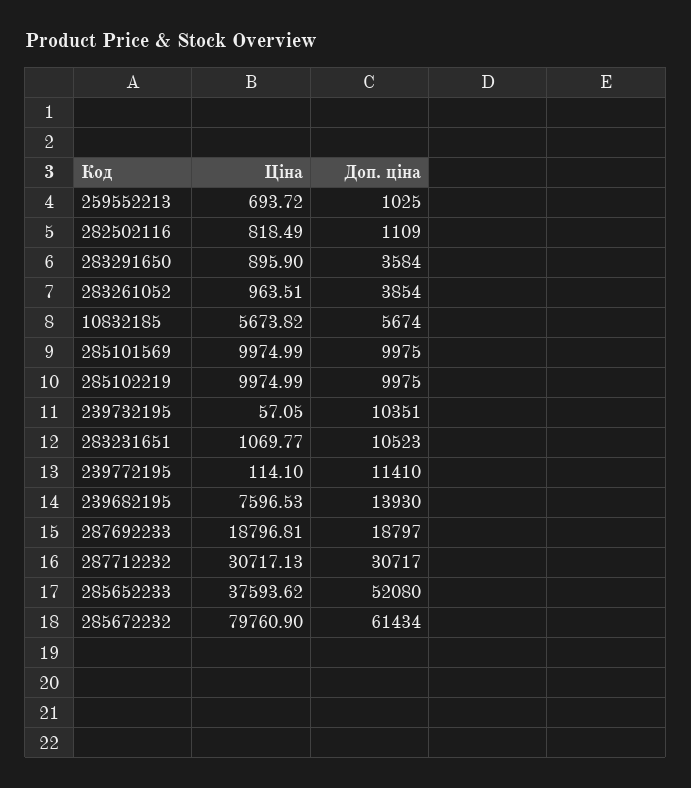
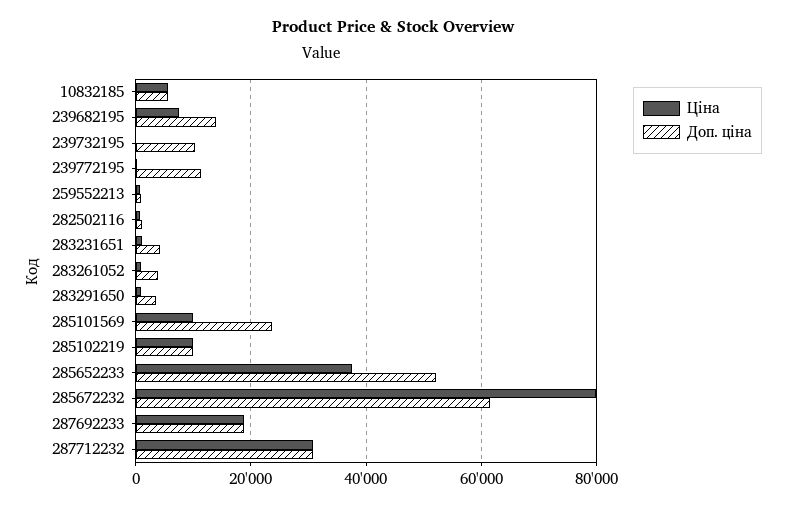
Доп. ціна, 285101569: 9975 -> 24000
Доп. ціна, 283231651: 10523 -> 4000

